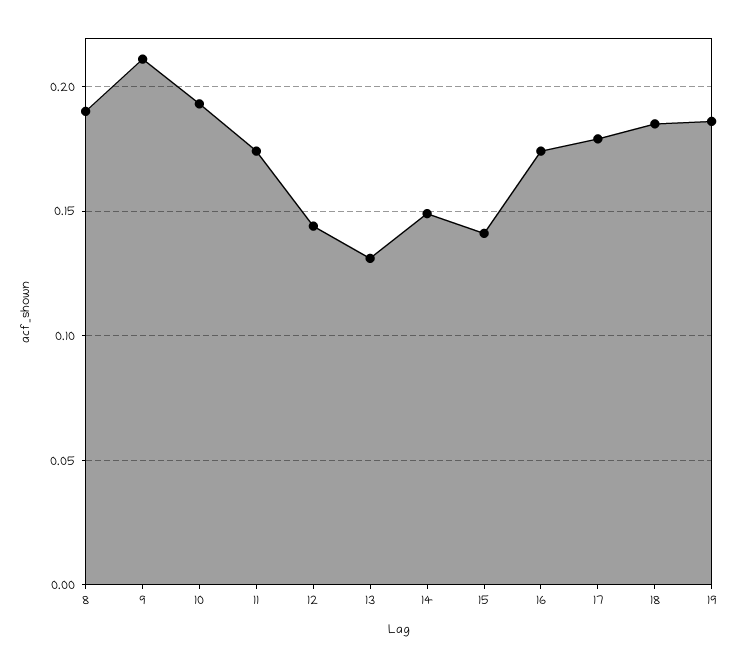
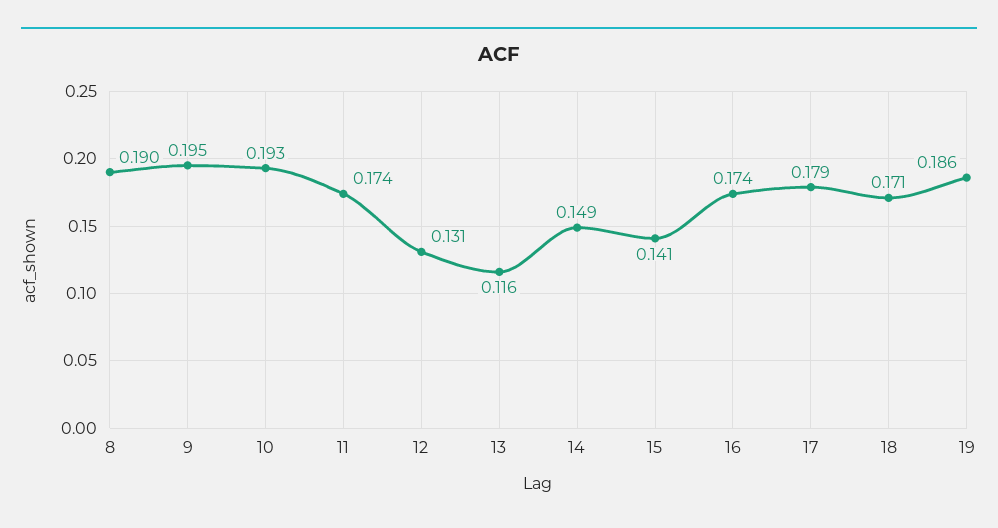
9: 0.21 -> 0.195
12: 0.145 -> 0.131
13: 0.13 -> 0.116
18: 0.185 -> 0.171

